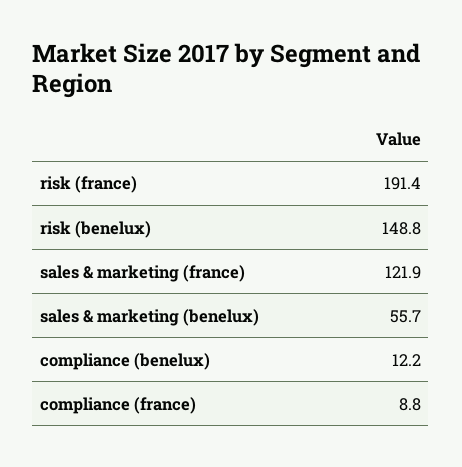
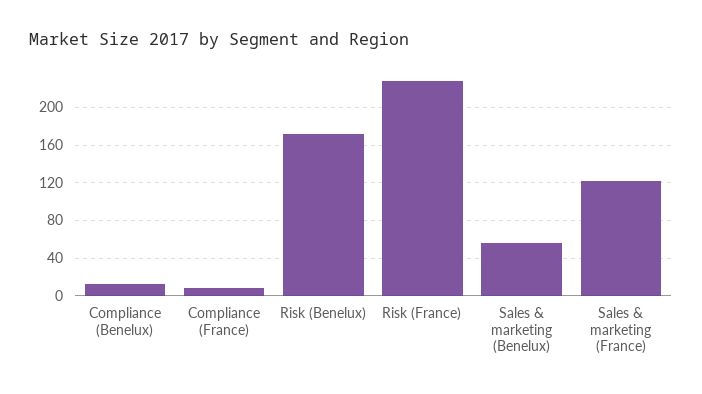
risk (france): 191.4 -> 230
risk (benelux): 148.8 -> 170

